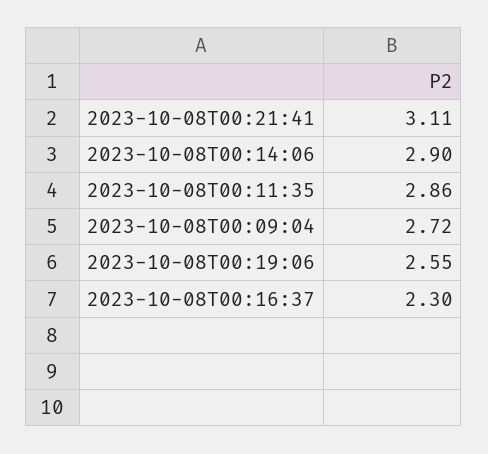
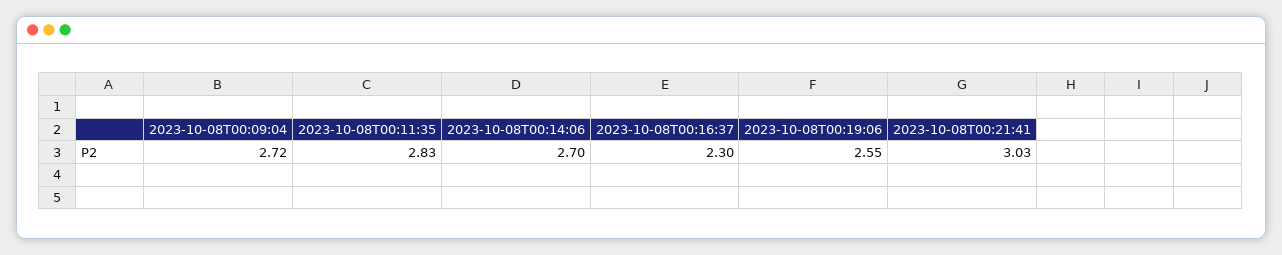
2023-10-08T00:21:41: 3.11 -> 3.03
2023-10-08T00:14:06: 2.9 -> 2.7
2023-10-08T00:11:35: 2.86 -> 2.83

